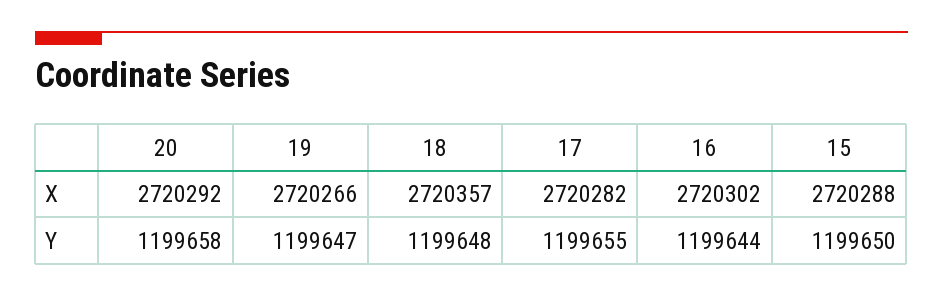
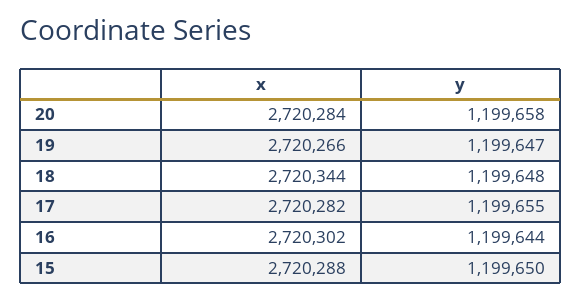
20, X: 2720292 -> 2720284
18, X: 2720357 -> 2720344

